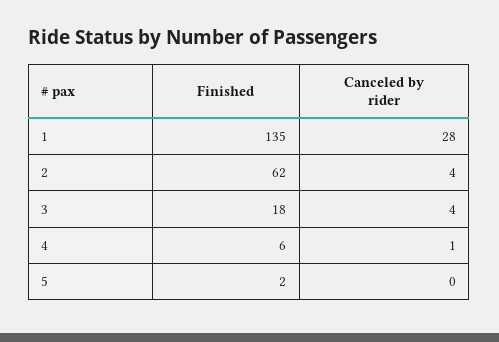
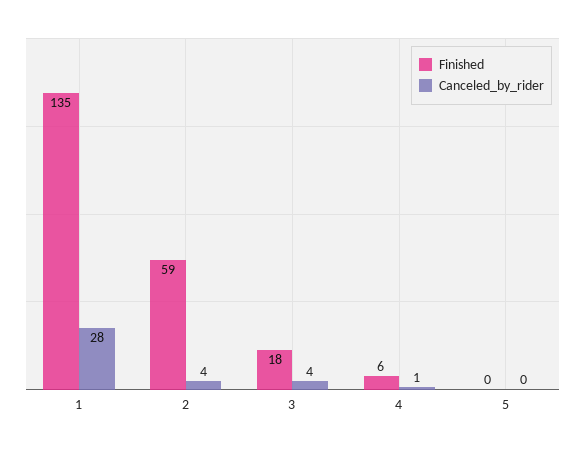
Finished, 2: 62 -> 59
Finished, 5: 2 -> 0

